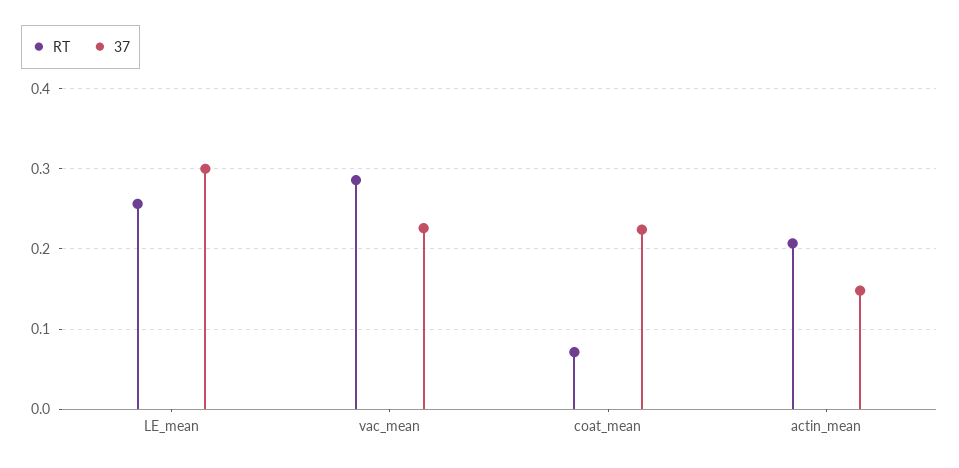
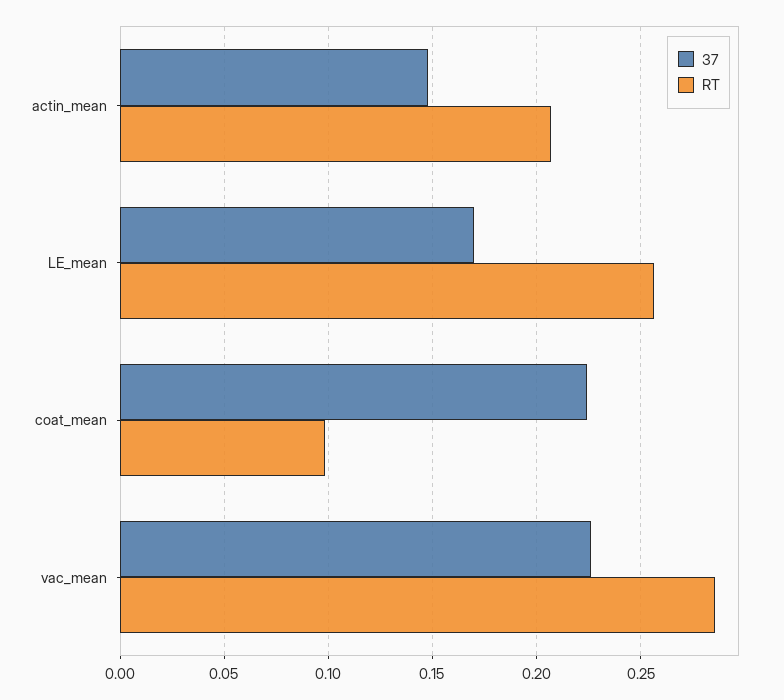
37, LE_mean: 0.3 -> 0.17
RT, coat_mean: 0.07 -> 0.1

